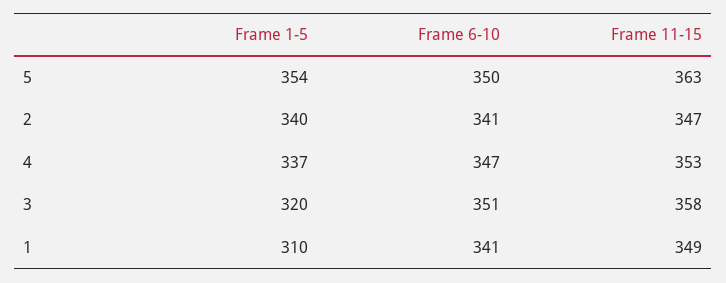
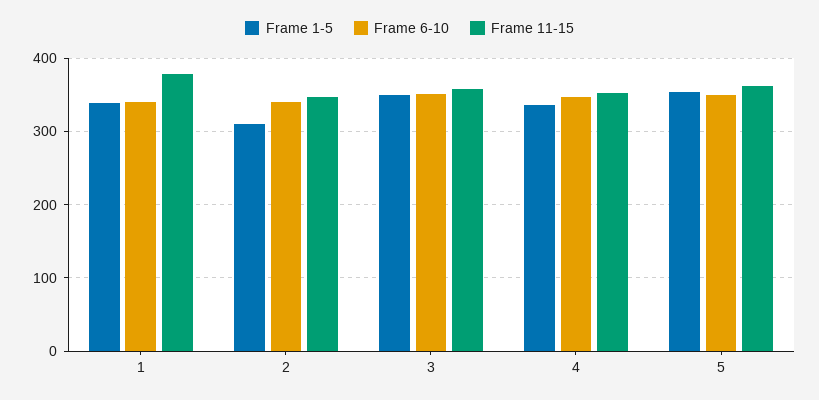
Frame 1-5, 2: 340 -> 310
Frame 1-5, 3: 320 -> 350
Frame 1-5, 1: 310 -> 340
Frame 11-15, 1: 349 -> 380

